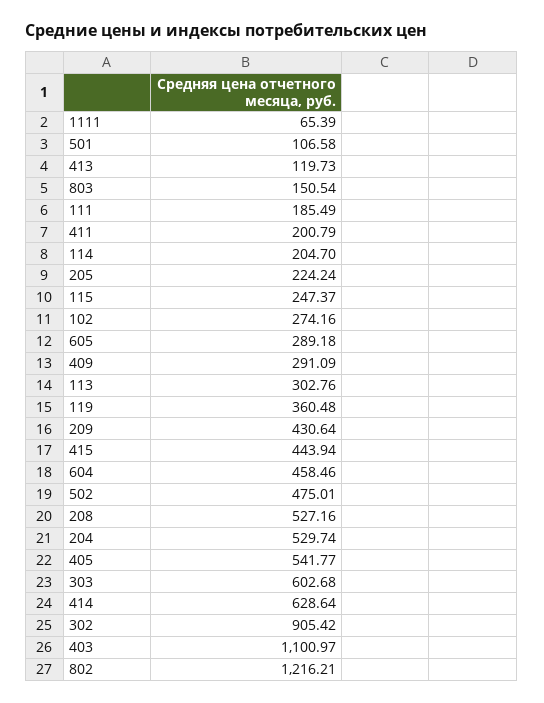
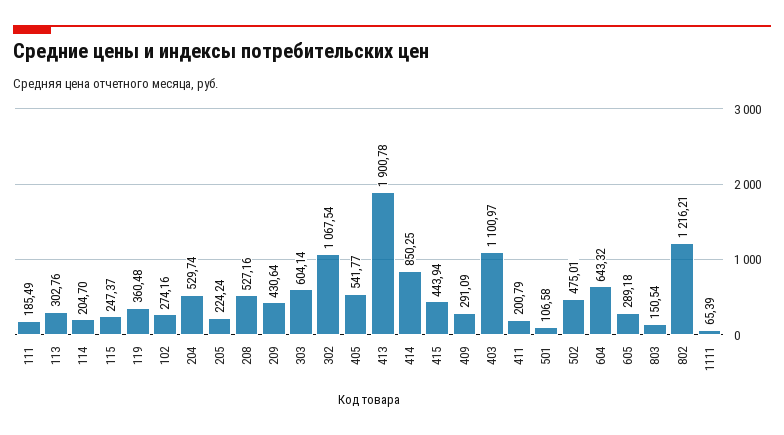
413: 119.73 -> 1900.78
604: 458.46 -> 643.32
303: 602.68 -> 604.14
414: 628.64 -> 850.25
302: 905.42 -> 1067.54

